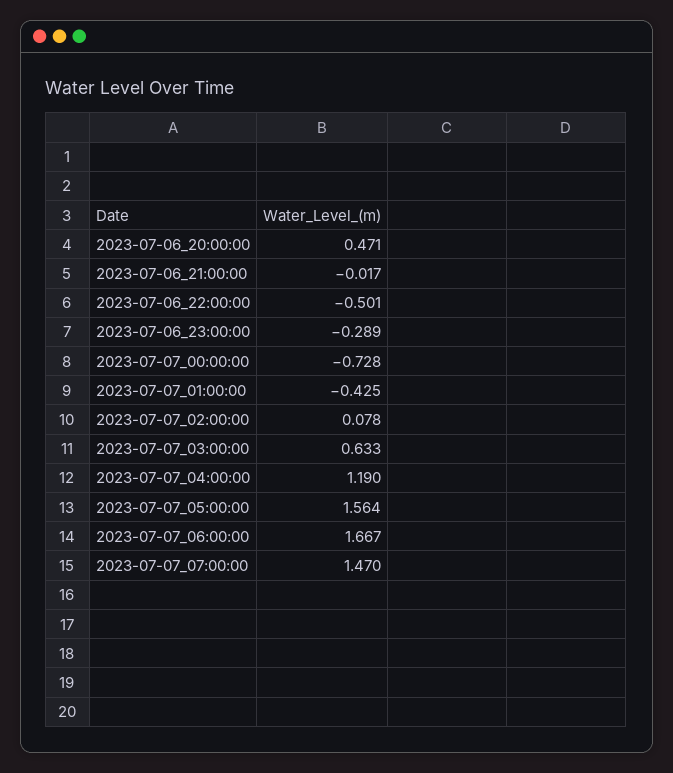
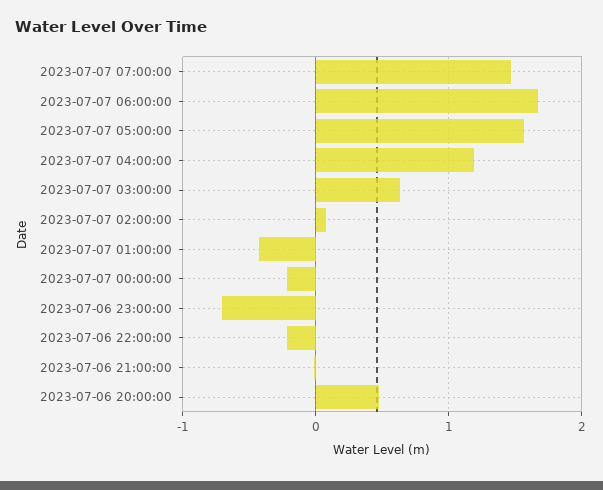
2023-07-06_22:00:00: -0.501 -> -0.2
2023-07-06_23:00:00: -0.289 -> -0.7
2023-07-07_00:00:00: -0.728 -> -0.2

